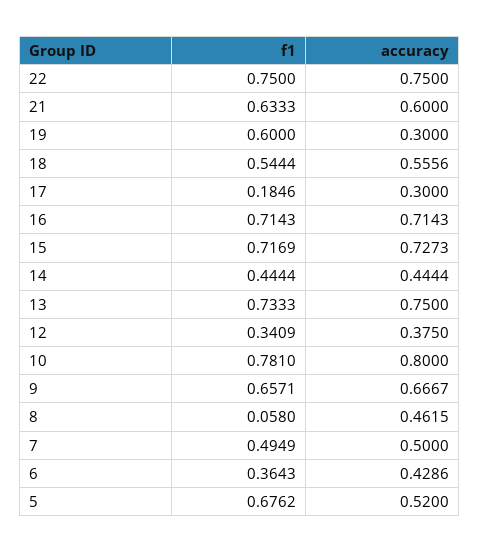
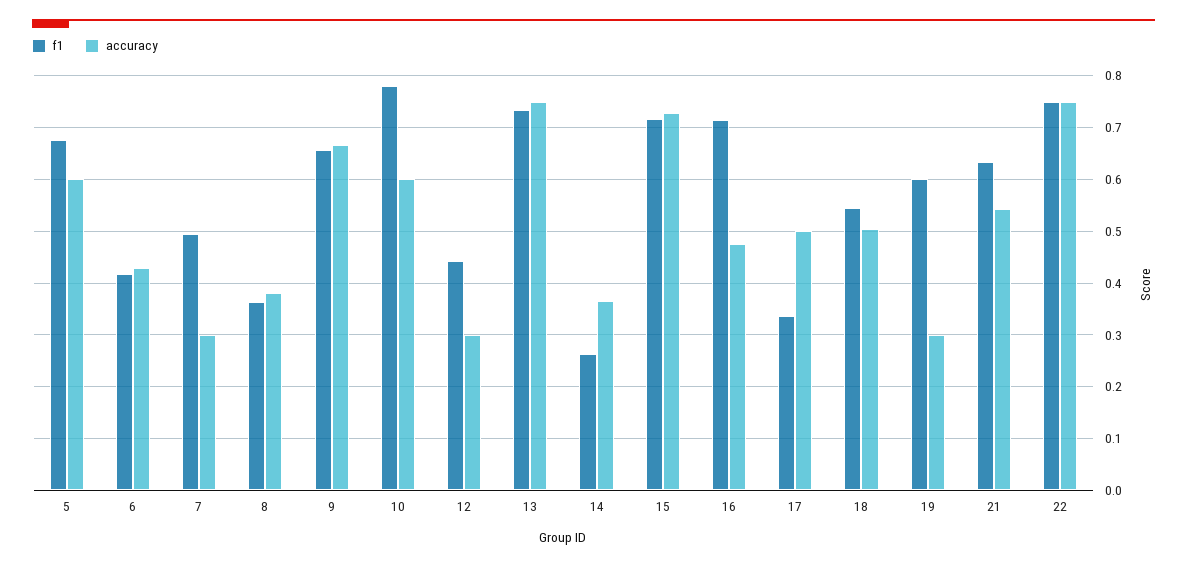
accuracy, 21: 0.6 -> 0.54
accuracy, 18: 0.5556 -> 0.5
f1, 17: 0.1846 -> 0.34
accuracy, 17: 0.3 -> 0.5
accuracy, 16: 0.7143 -> 0.48
f1, 14: 0.4444 -> 0.26
accuracy, 14: 0.4444 -> 0.36
f1, 12: 0.3409 -> 0.44
accuracy, 12: 0.375 -> 0.3
accuracy, 10: 0.8 -> 0.6
f1, 8: 0.058 -> 0.36
accuracy, 8: 0.4615 -> 0.38
accuracy, 7: 0.5 -> 0.3
f1, 6: 0.3643 -> 0.42
accuracy, 5: 0.52 -> 0.6

